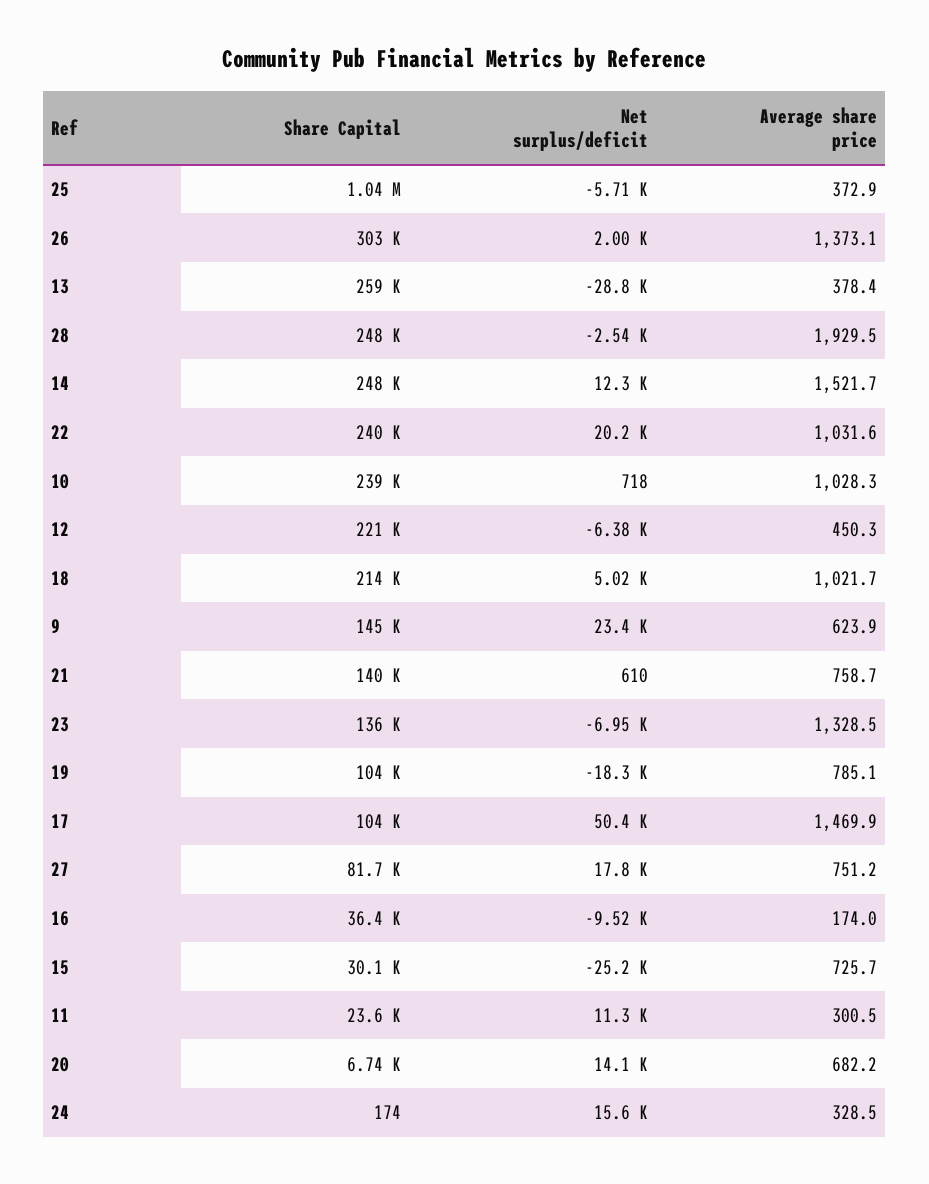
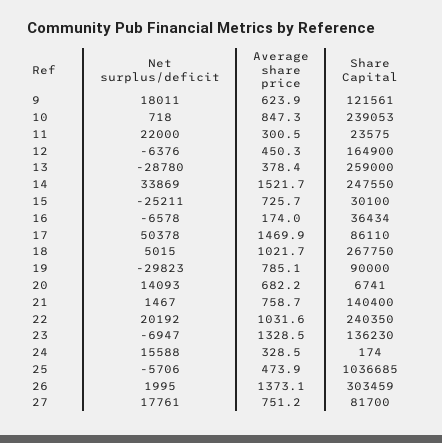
Average share price, 25: 372.9 -> 473.9
Share Capital, 28: 248000 -> none
Net surplus/deficit, 28: -2540 -> none
Average share price, 28: 1929.5 -> none
Net surplus/deficit, 14: 12300 -> 33869
Average share price, 10: 1028.3 -> 847.3
Share Capital, 12: 221000 -> 164900
Share Capital, 18: 214000 -> 267750
Share Capital, 9: 145000 -> 121561
Net surplus/deficit, 9: 23400 -> 18011
Net surplus/deficit, 21: 610 -> 1467
Share Capital, 19: 104000 -> 90000
Net surplus/deficit, 19: -18300 -> -29823
Share Capital, 17: 104000 -> 86110
Net surplus/deficit, 16: -9520 -> -6578
Net surplus/deficit, 11: 11300 -> 22000

